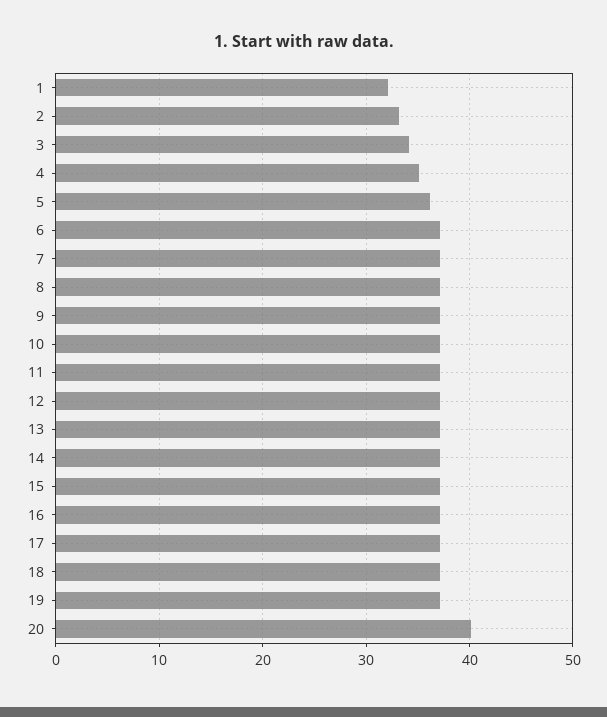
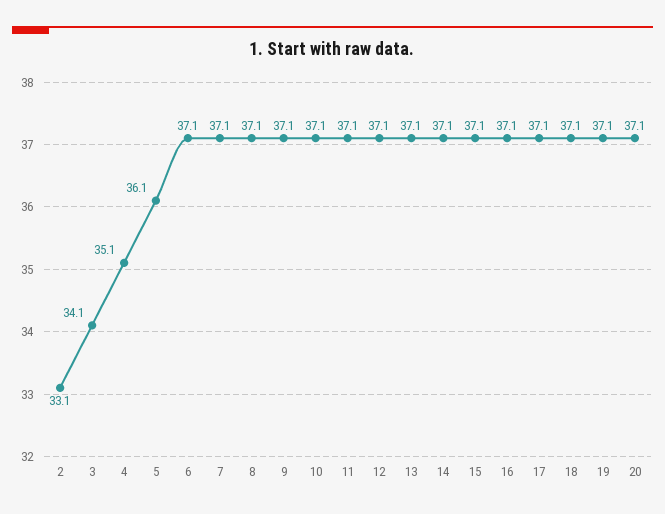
1: 32 -> none
20: 40 -> 37.1

